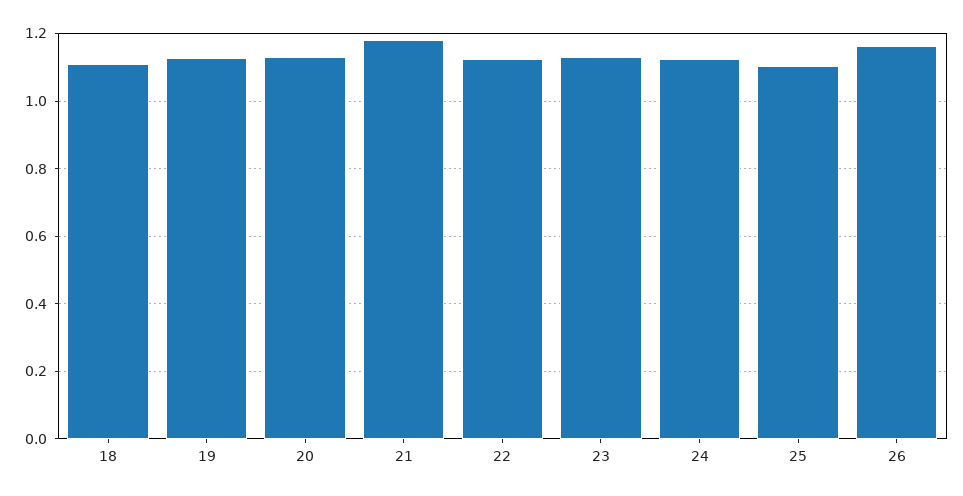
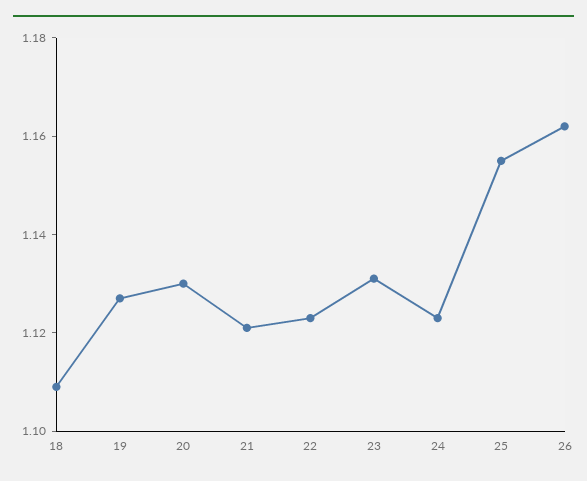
21: 1.18 -> 1.12
25: 1.1 -> 1.155

